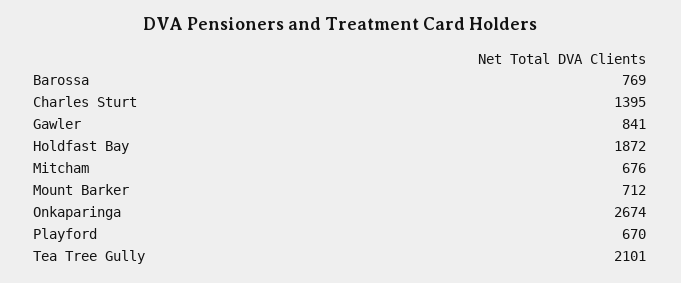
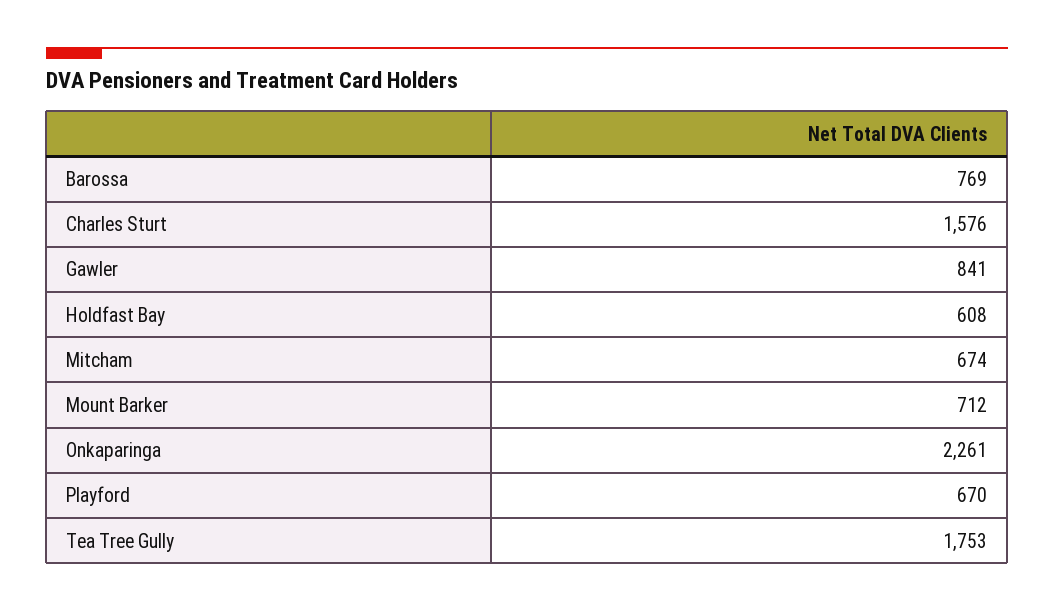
Charles Sturt: 1395 -> 1576
Holdfast Bay: 1872 -> 608
Mitcham: 676 -> 674
Onkaparinga: 2674 -> 2261
Tea Tree Gully: 2101 -> 1753

